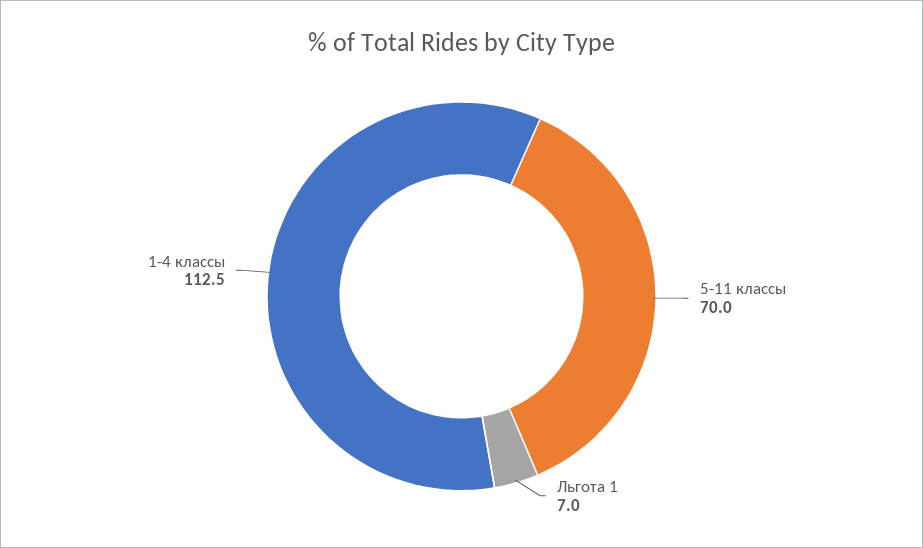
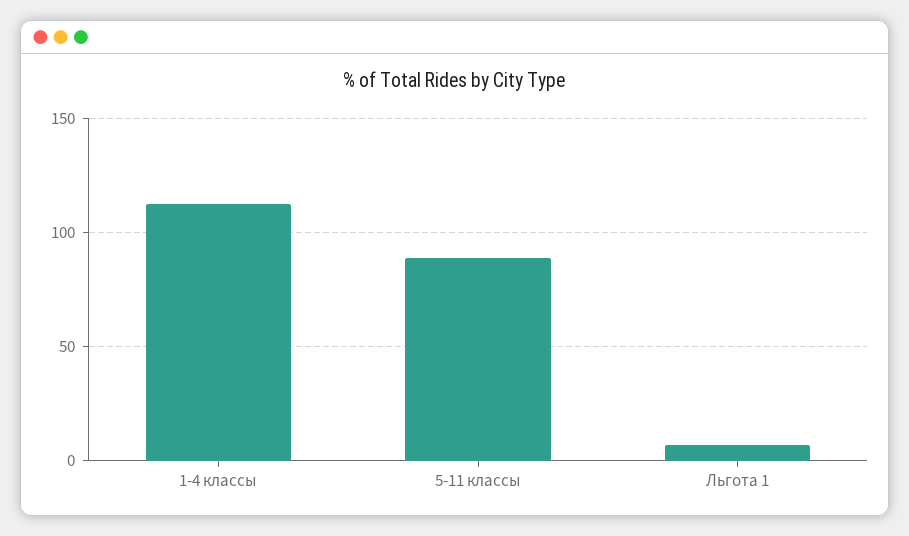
5-11 классы: 70 -> 90

